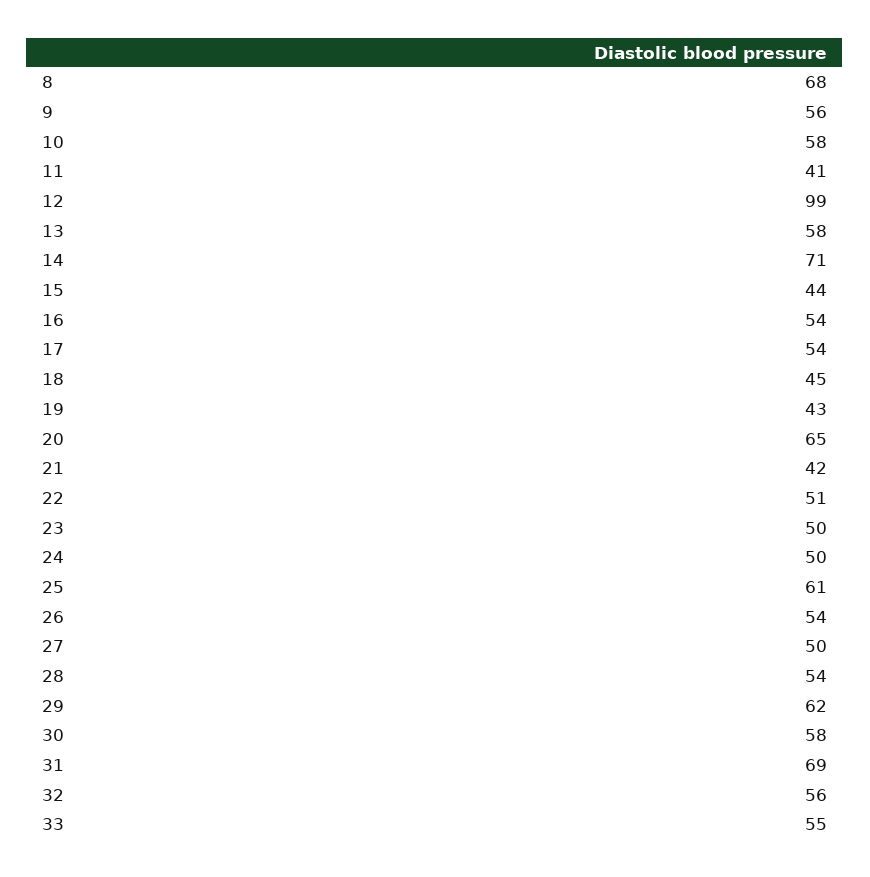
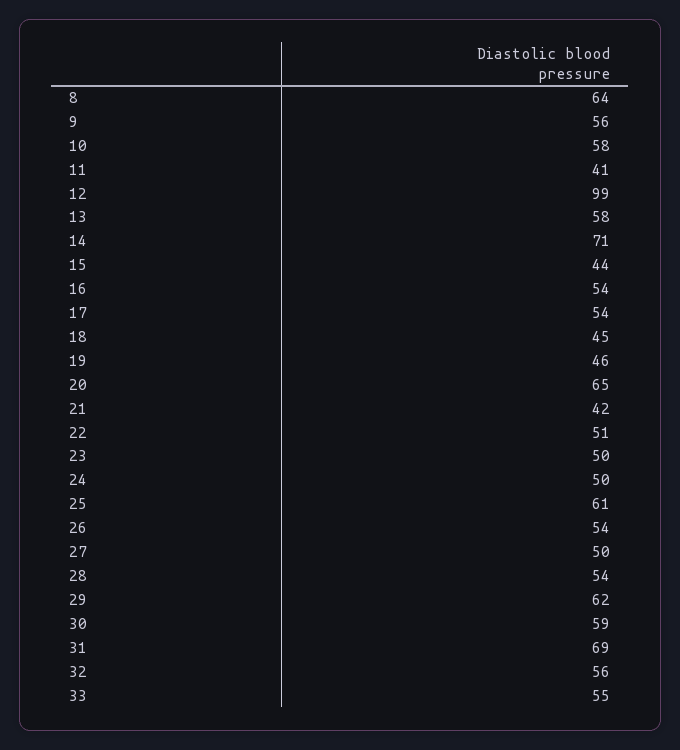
8: 68 -> 64
19: 43 -> 46
30: 58 -> 59

